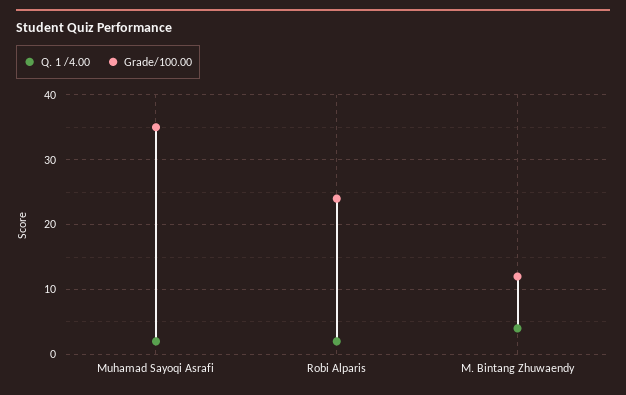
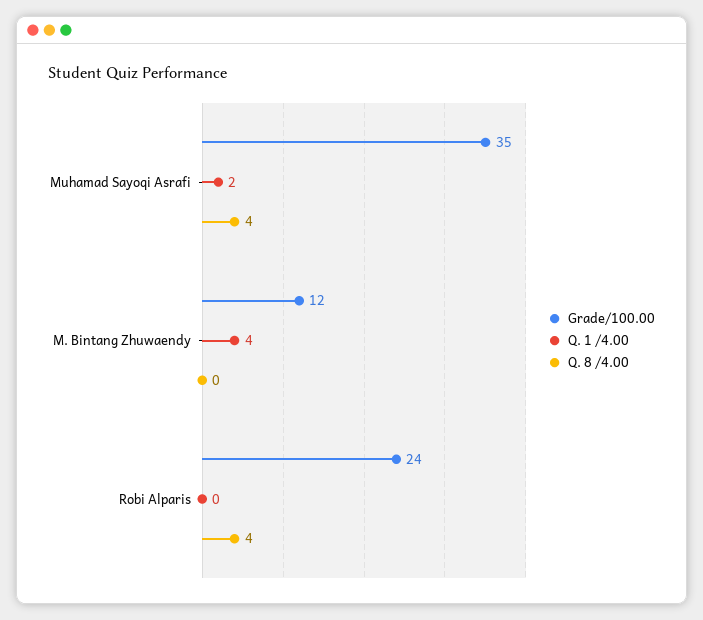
Q. 1 /4.00, Robi Alparis: 2 -> 0
Q. 8 /4.00, Muhamad Sayoqi Asrafi: none -> 4
Q. 8 /4.00, M. Bintang Zhuwaendy: none -> 0
Q. 8 /4.00, Robi Alparis: none -> 4

